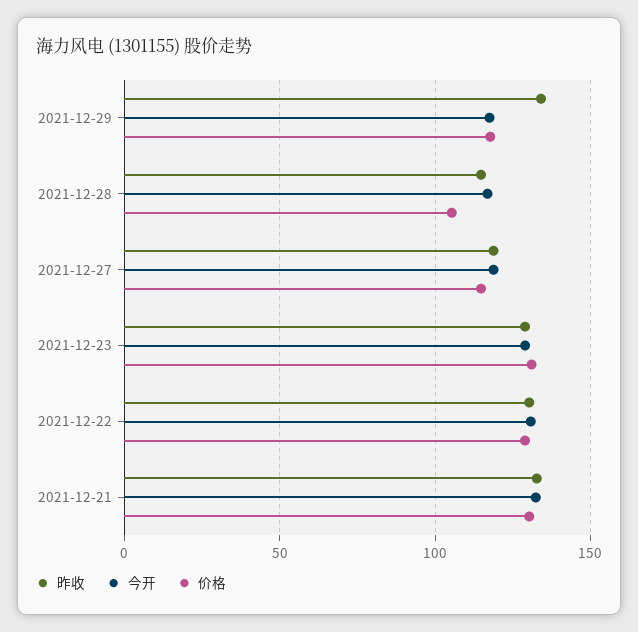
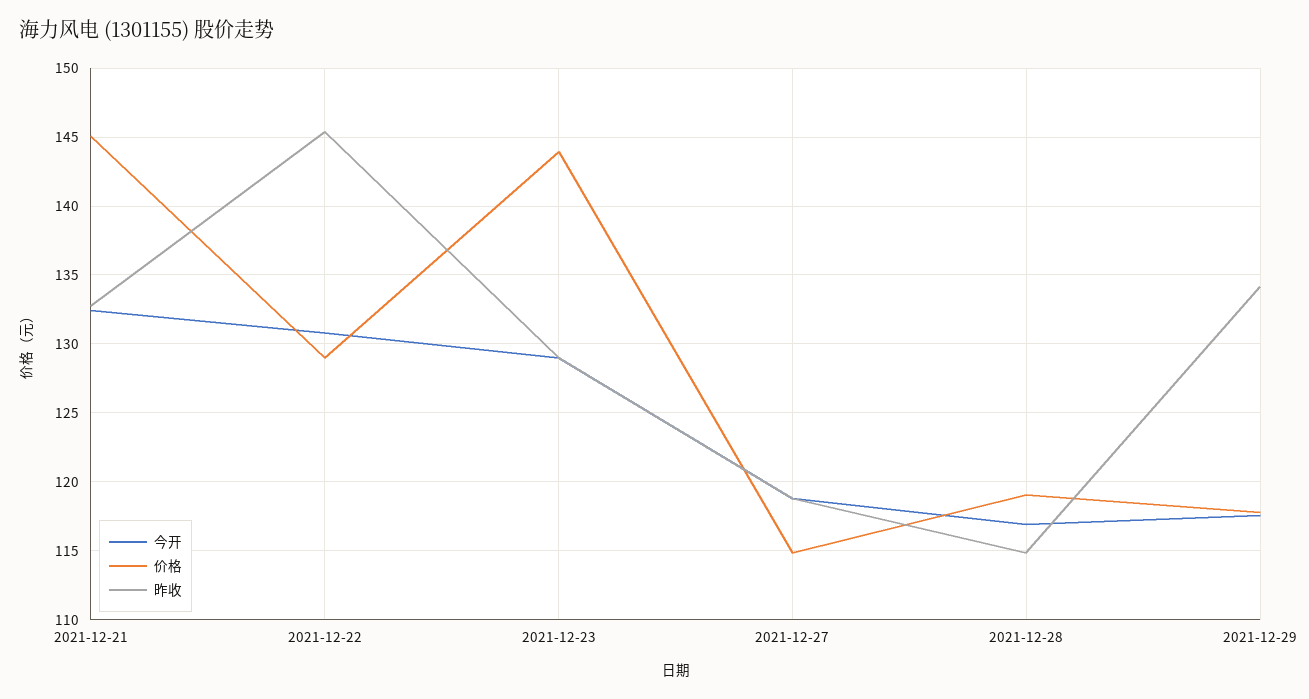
价格, 2021-12-28: 105 -> 119
价格, 2021-12-23: 130 -> 144
昨收, 2021-12-22: 130 -> 145.5
价格, 2021-12-21: 130 -> 145

